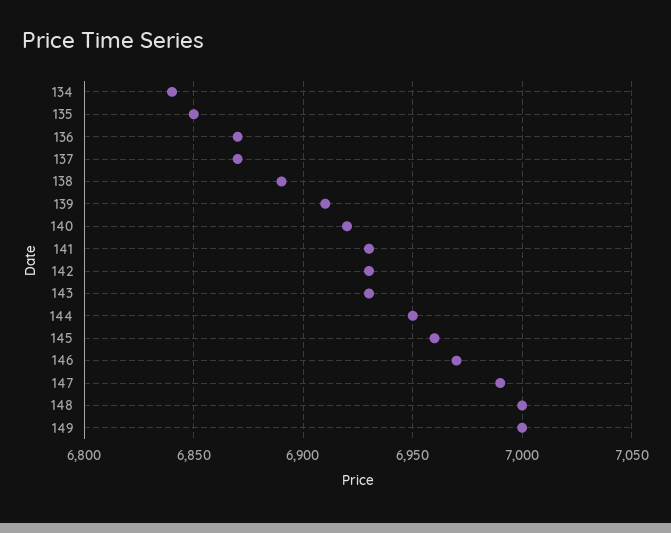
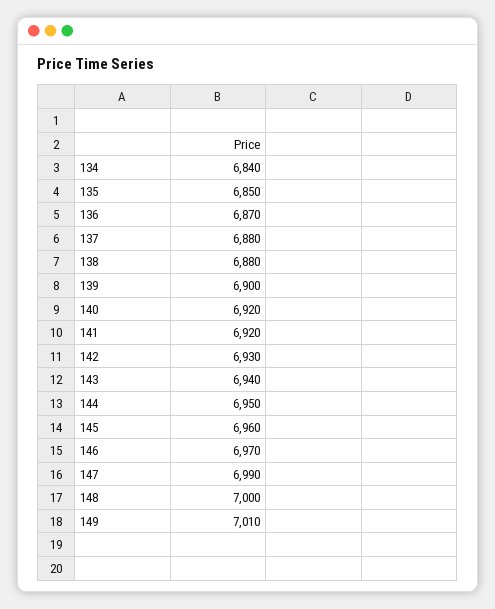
137: 6870 -> 6880
138: 6890 -> 6880
139: 6910 -> 6900
141: 6930 -> 6920
143: 6930 -> 6940
149: 7000 -> 7010

